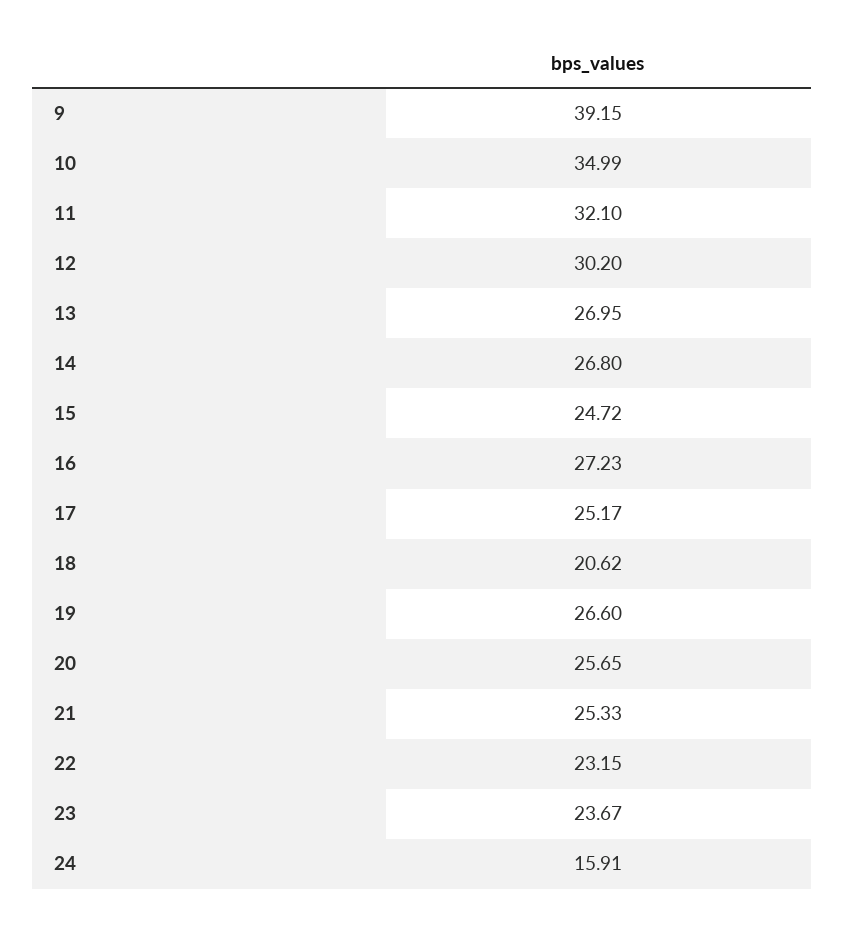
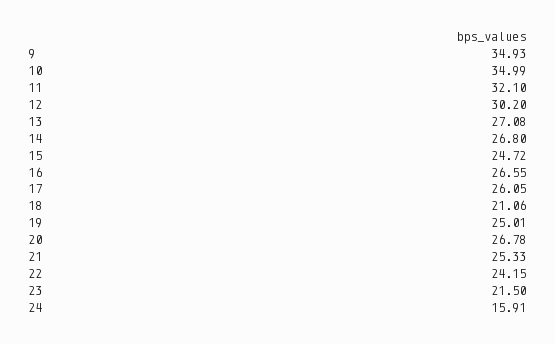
9: 39.15 -> 34.93
13: 26.95 -> 27.08
16: 27.23 -> 26.55
17: 25.17 -> 26.05
18: 20.62 -> 21.06
19: 26.6 -> 25.01
20: 25.65 -> 26.78
22: 23.15 -> 24.15
23: 23.67 -> 21.5

